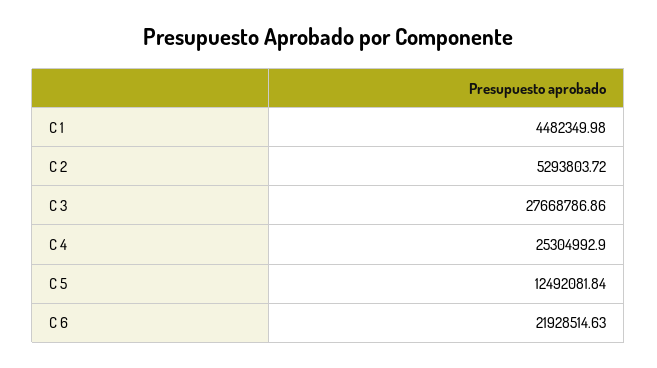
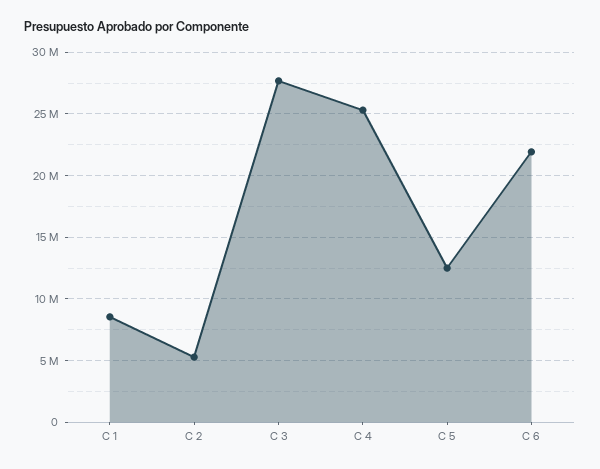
C 1: 4482349.98 -> 8500000

